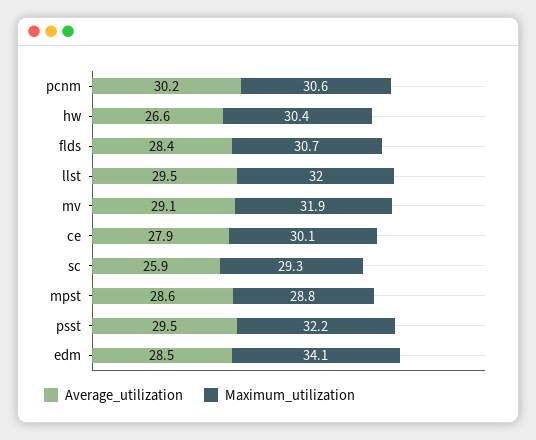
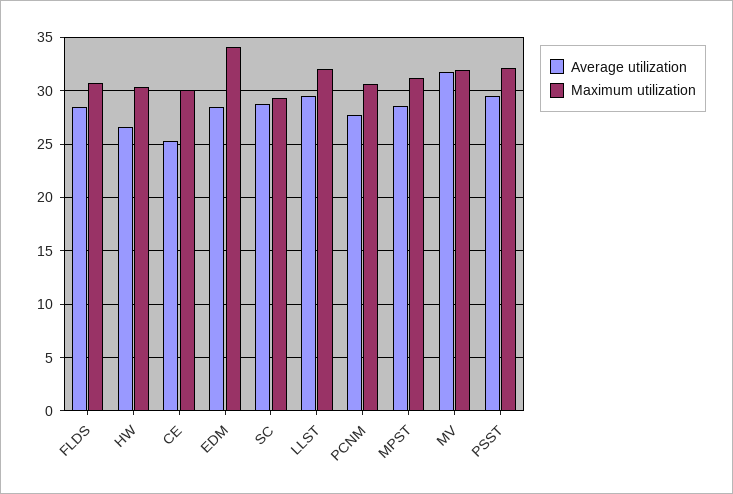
Average_utilization, pcnm: 30.2 -> 28
Average_utilization, mv: 29.1 -> 32
Average_utilization, ce: 27.9 -> 25
Average_utilization, sc: 25.9 -> 29
Maximum_utilization, mpst: 28.8 -> 31

